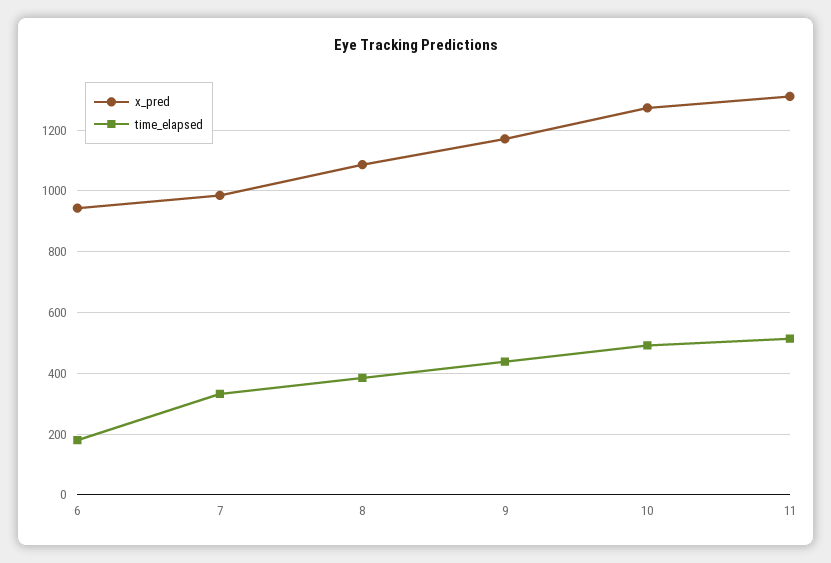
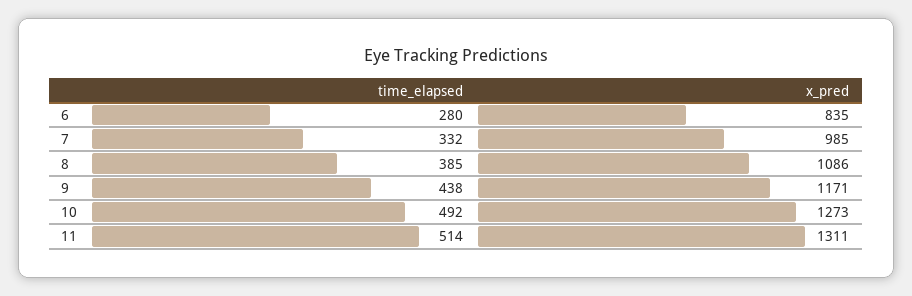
x_pred, 6: 940 -> 835
time_elapsed, 6: 180 -> 280

